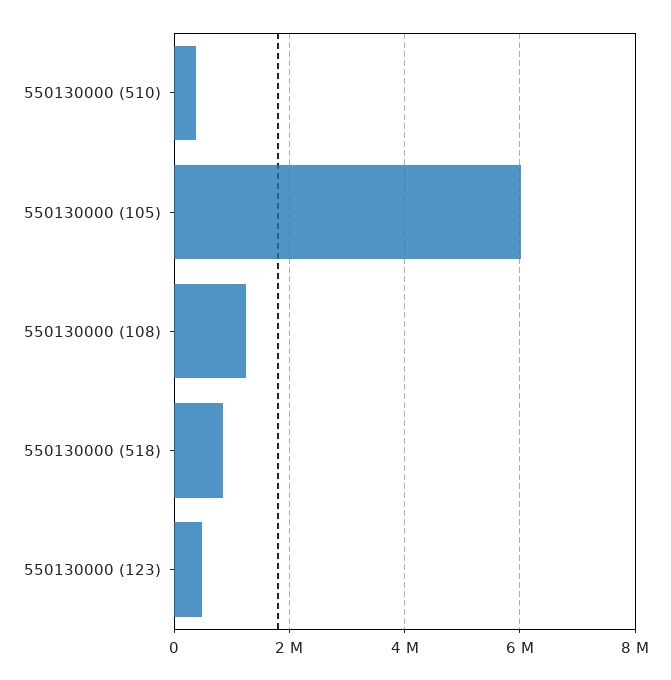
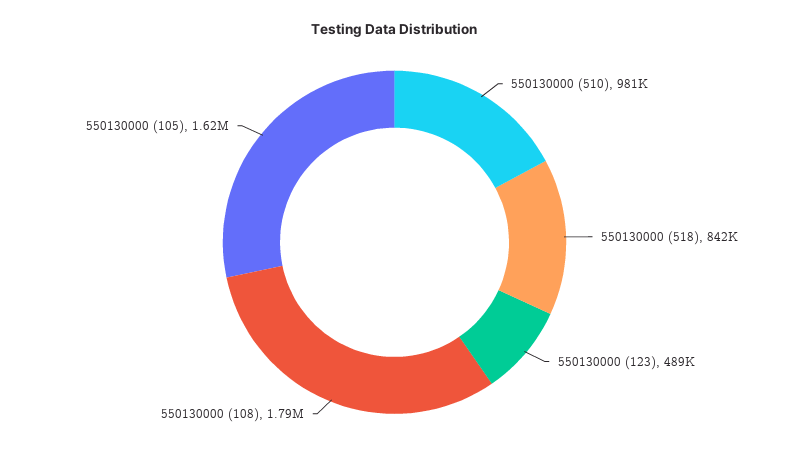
550130000 (510): 400000 -> 981000
550130000 (105): 6000000 -> 1620000
550130000 (108): 1200000 -> 1790000

